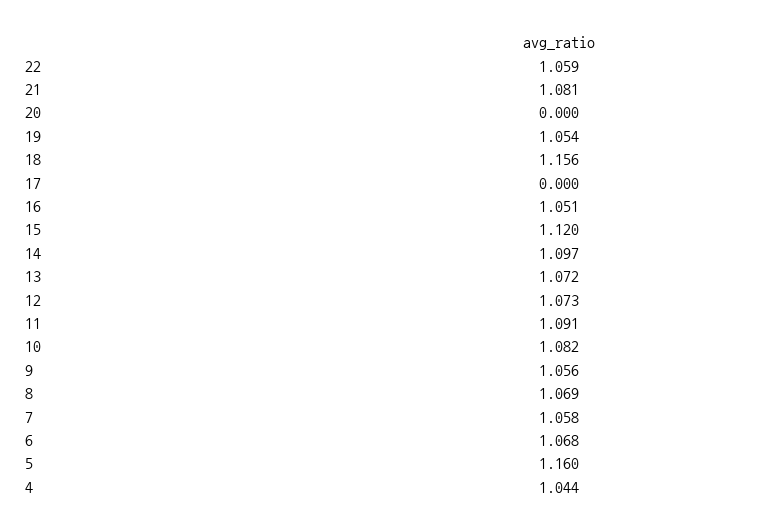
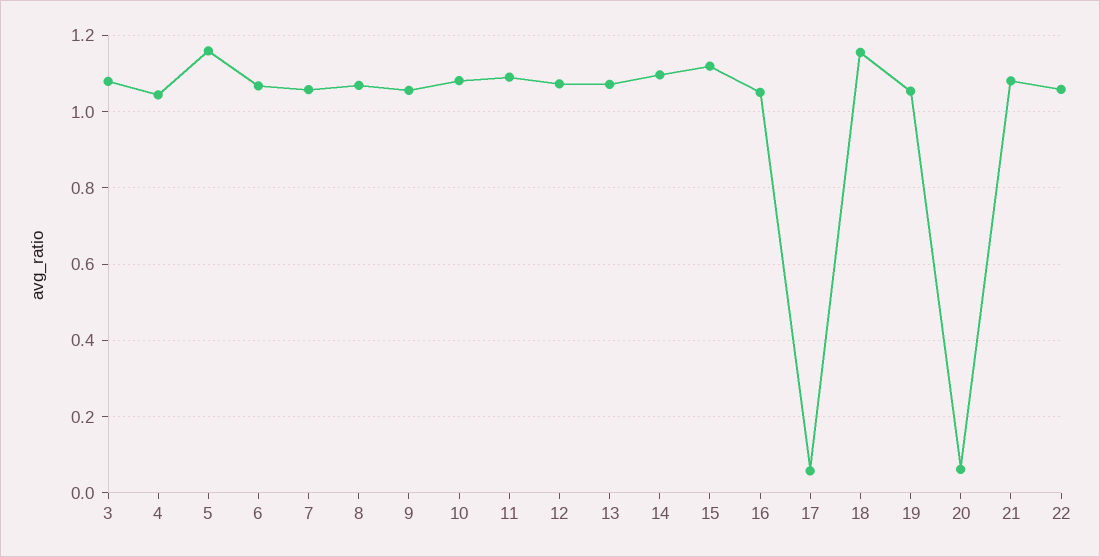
20: 0 -> 0.06
17: 0 -> 0.06
3: none -> 1.08

